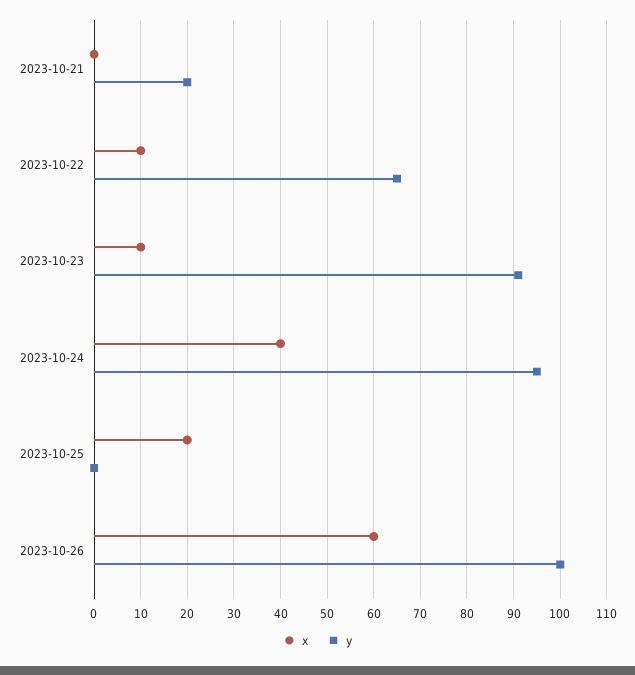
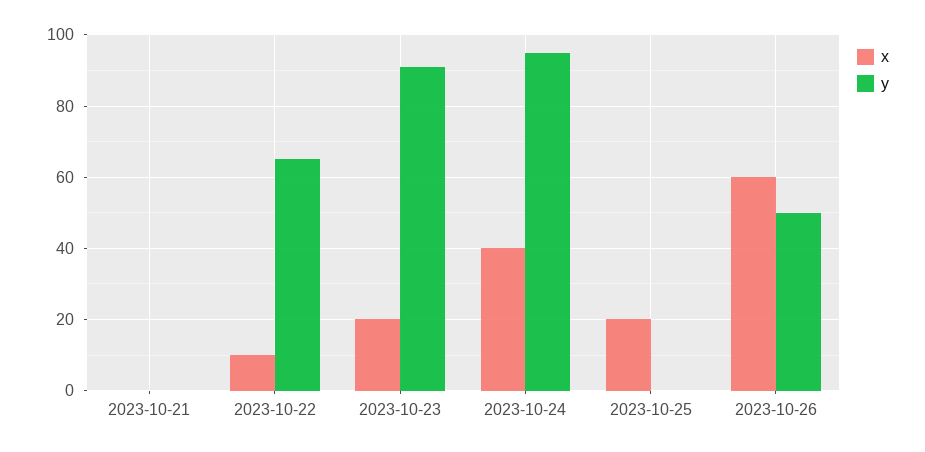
y, 2023-10-21: 20 -> 0
x, 2023-10-23: 10 -> 20
y, 2023-10-26: 100 -> 50

